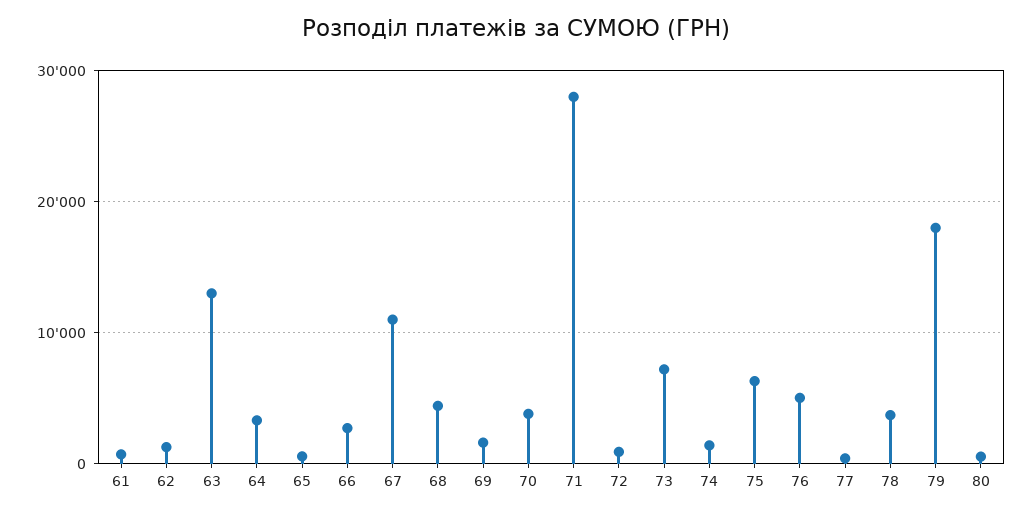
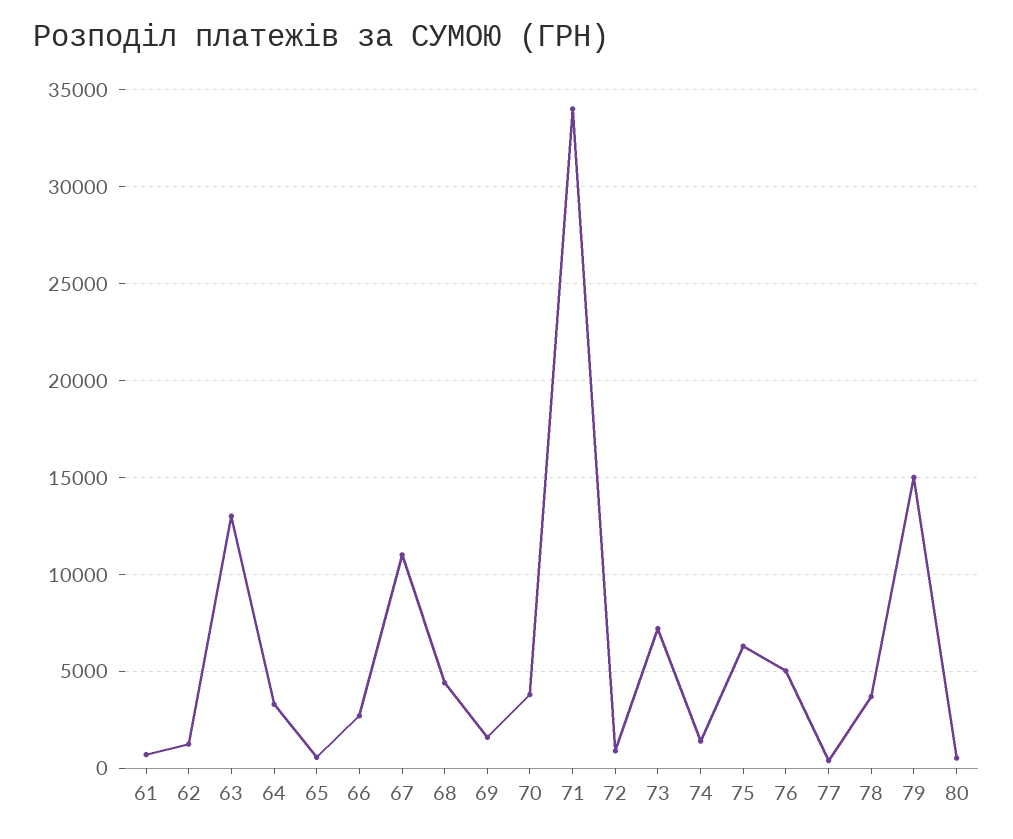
71: 28000 -> 34000
79: 18000 -> 15000

